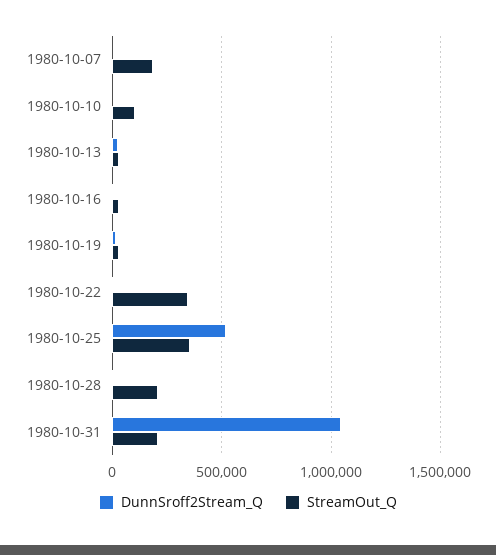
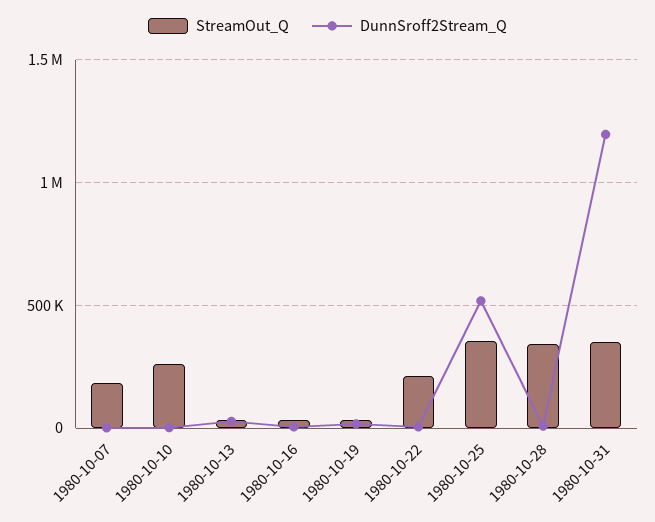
StreamOut_Q, 1980-10-10: 100000 -> 250000
StreamOut_Q, 1980-10-22: 350000 -> 200000
StreamOut_Q, 1980-10-28: 200000 -> 350000
DunnSroff2Stream_Q, 1980-10-31: 1050000 -> 1200000
StreamOut_Q, 1980-10-31: 200000 -> 350000

